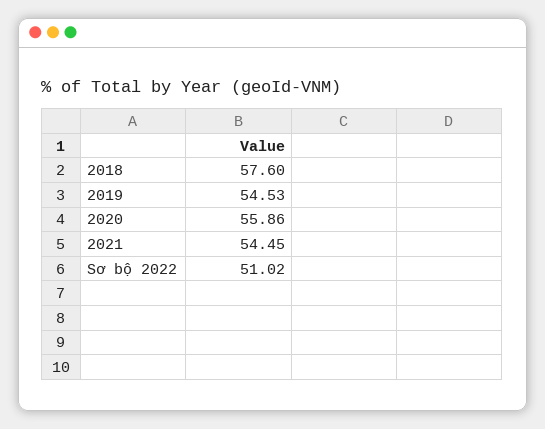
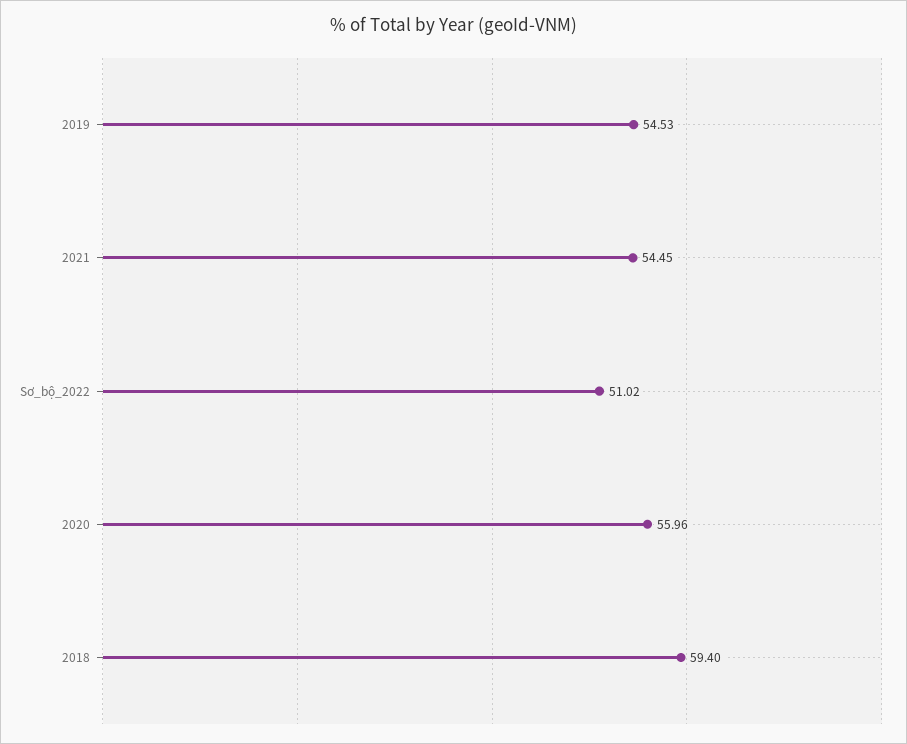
2018: 57.6 -> 59.4
2020: 55.86 -> 55.96

